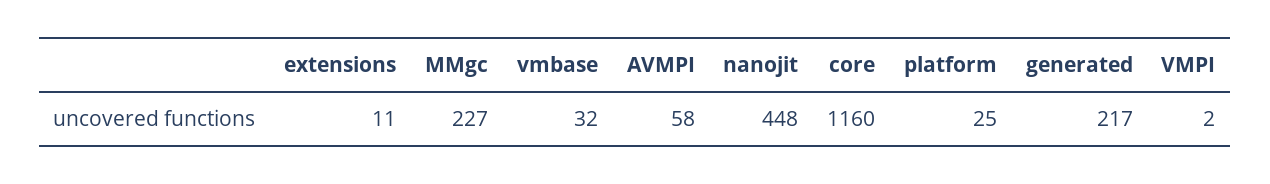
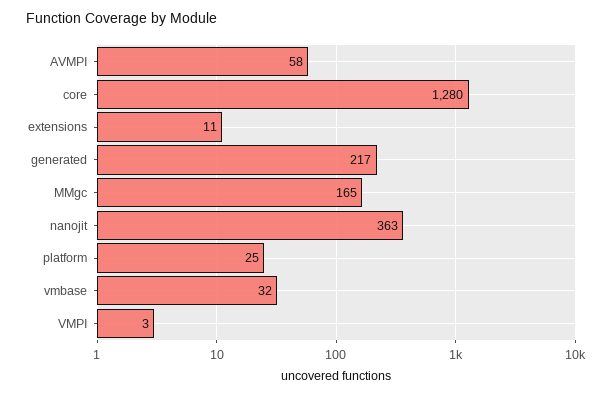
MMgc: 227 -> 165
nanojit: 448 -> 363
core: 1160 -> 1280
VMPI: 2 -> 3

